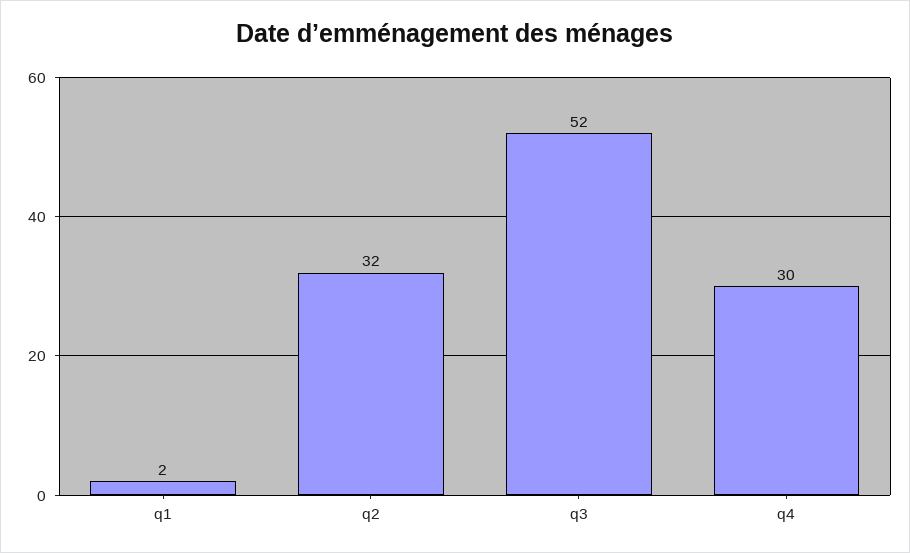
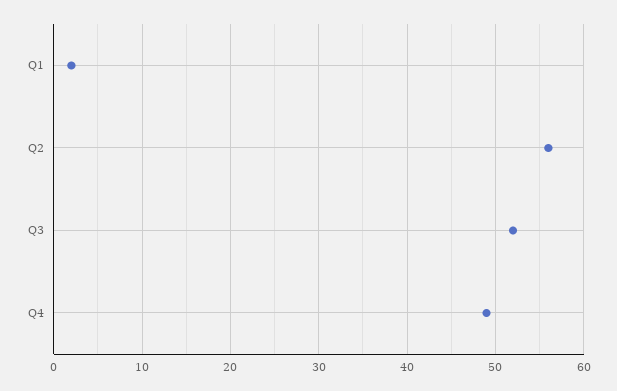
q2: 32 -> 56
q4: 30 -> 49

